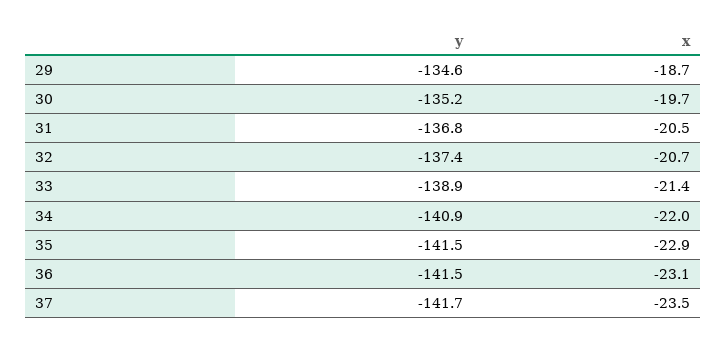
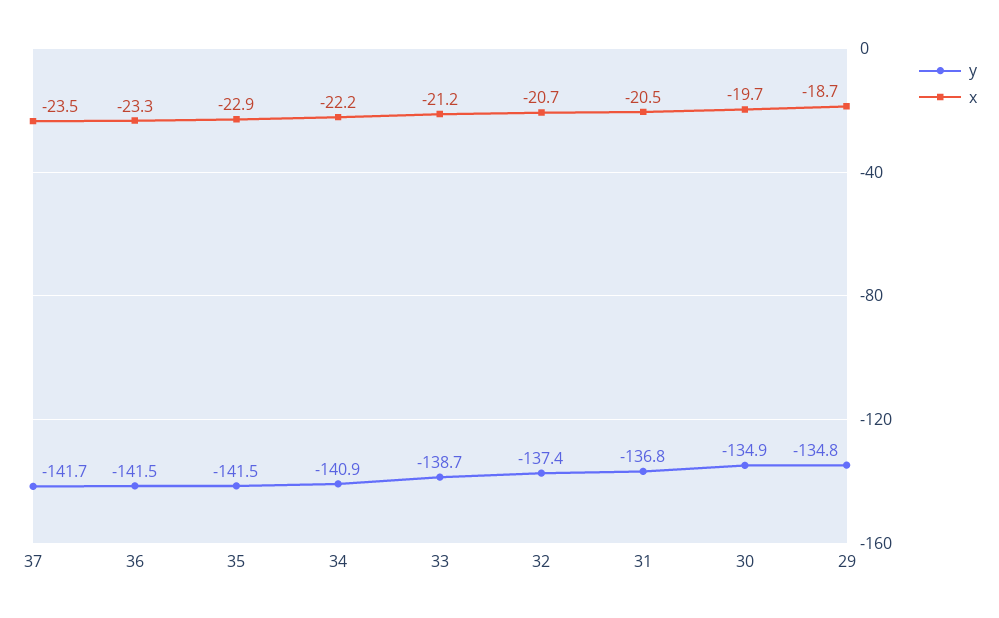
y, 29: -134.6 -> -134.8
y, 30: -135.2 -> -134.9
y, 33: -138.9 -> -138.7
x, 33: -21.4 -> -21.2
x, 34: -22 -> -22.2
x, 36: -23.1 -> -23.3

